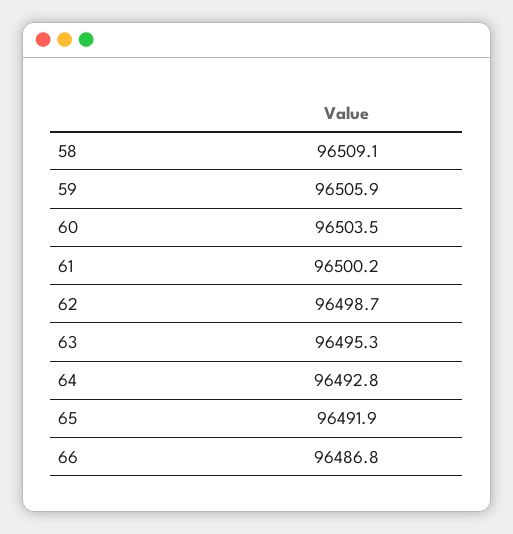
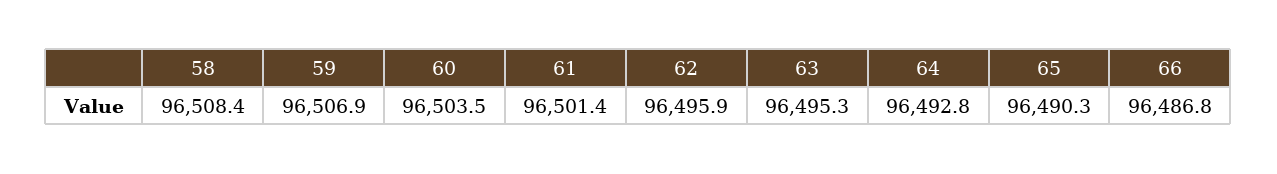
58: 96509.1 -> 96508.4
59: 96505.9 -> 96506.9
61: 96500.2 -> 96501.4
62: 96498.7 -> 96495.9
65: 96491.9 -> 96490.3

